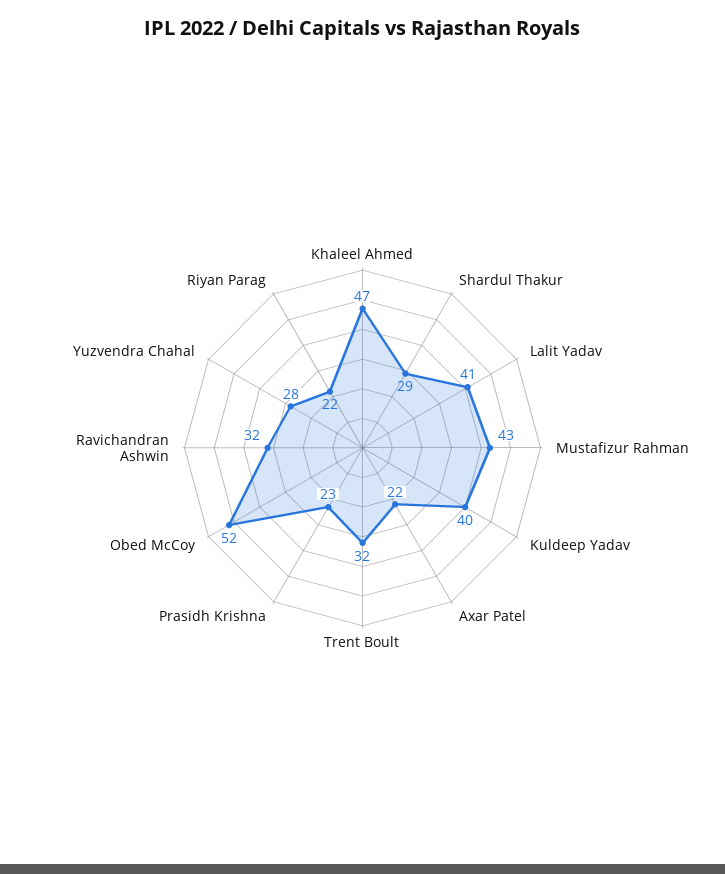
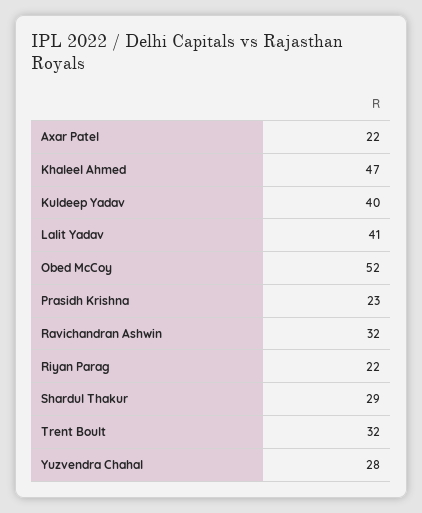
Mustafizur Rahman: 43 -> none

